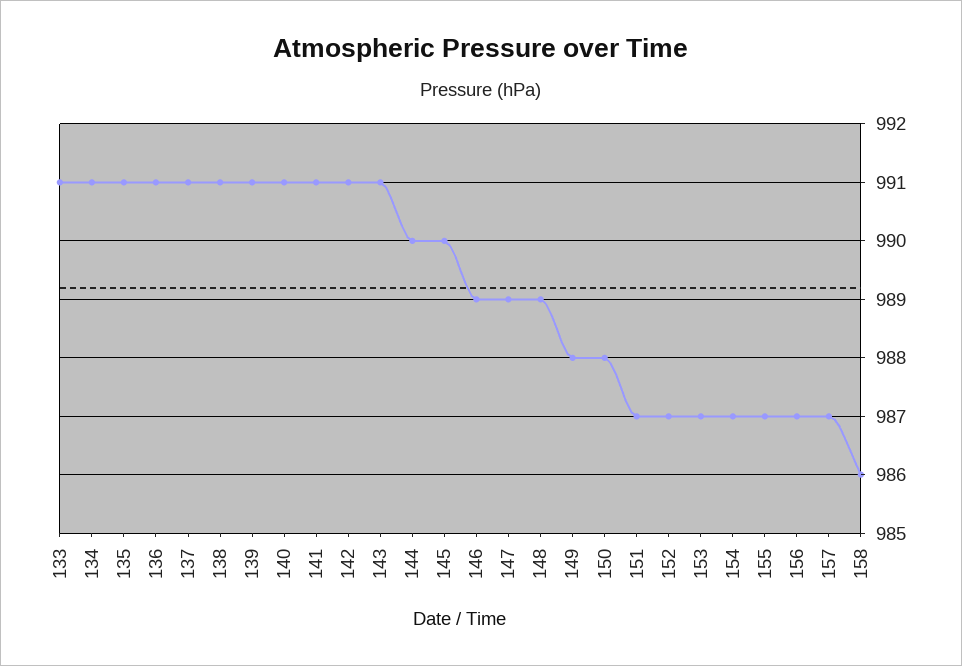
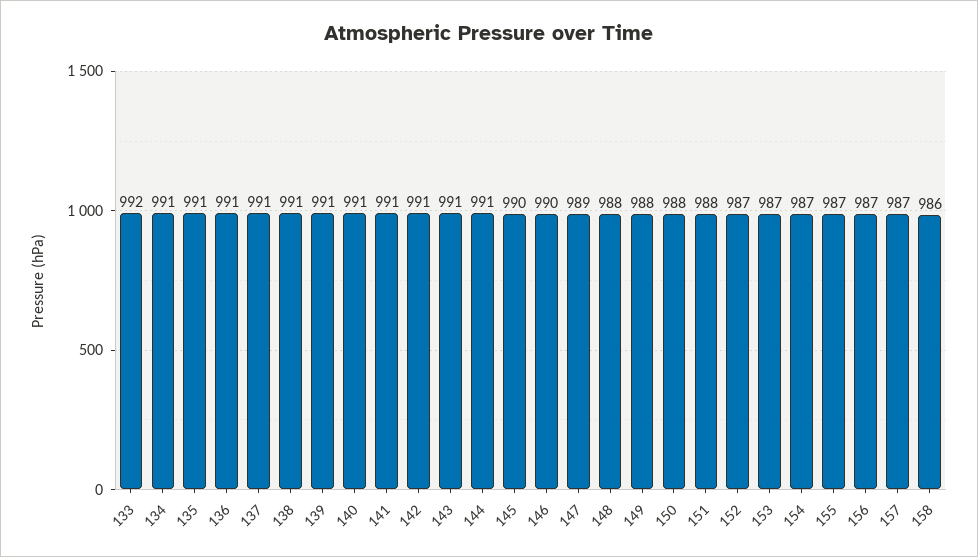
133: 991 -> 992
144: 990 -> 991
146: 989 -> 990
148: 989 -> 988
151: 987 -> 988

